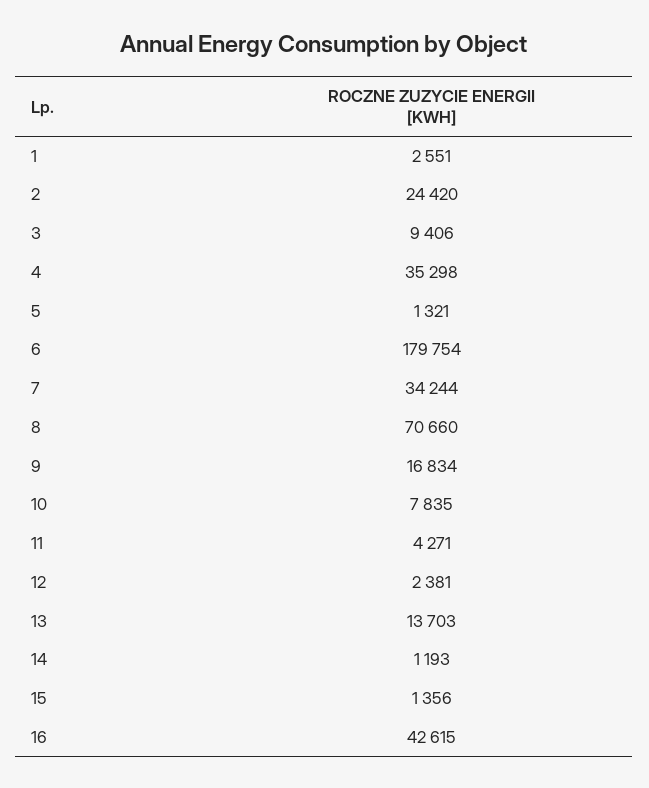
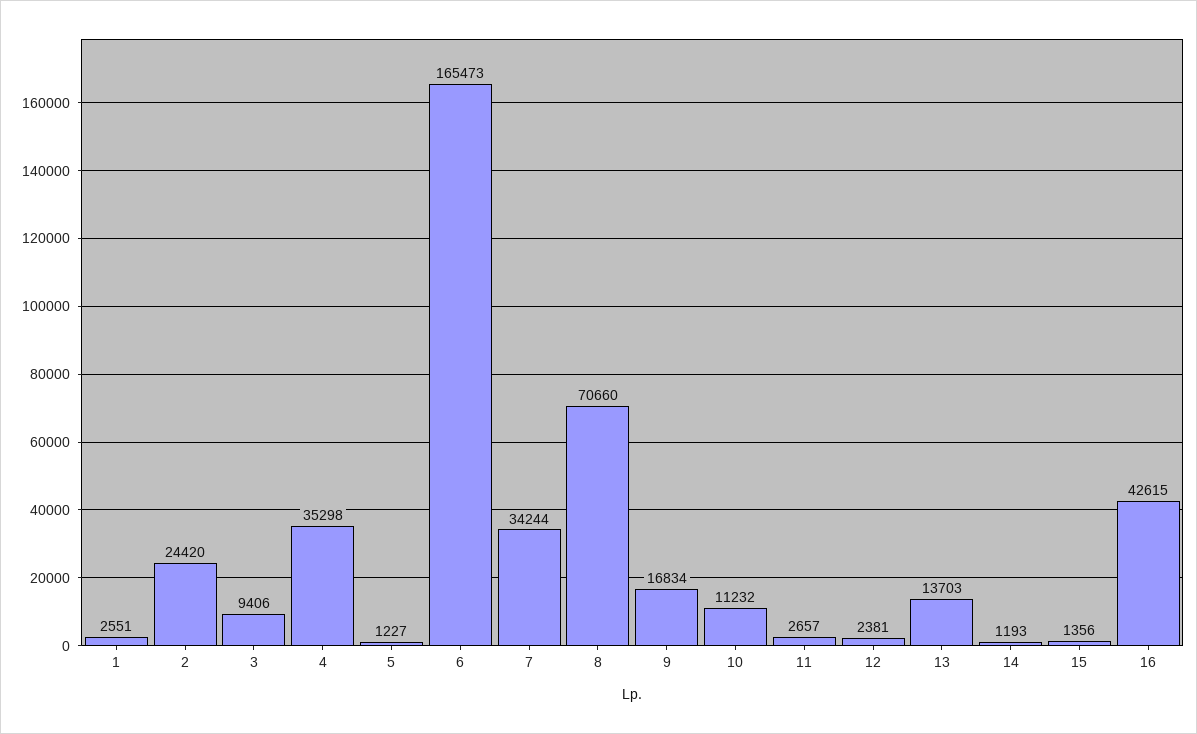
5: 1321 -> 1227
6: 179754 -> 165473
10: 7835 -> 11232
11: 4271 -> 2657

